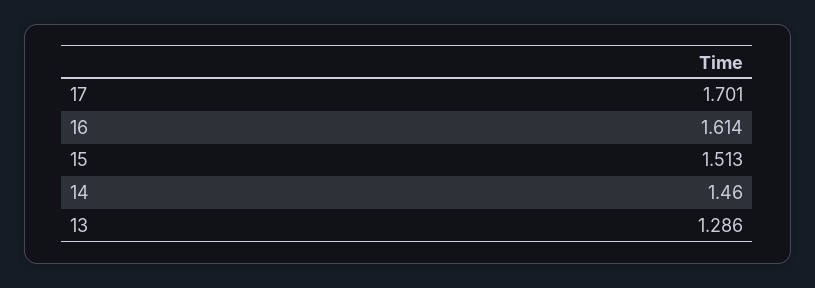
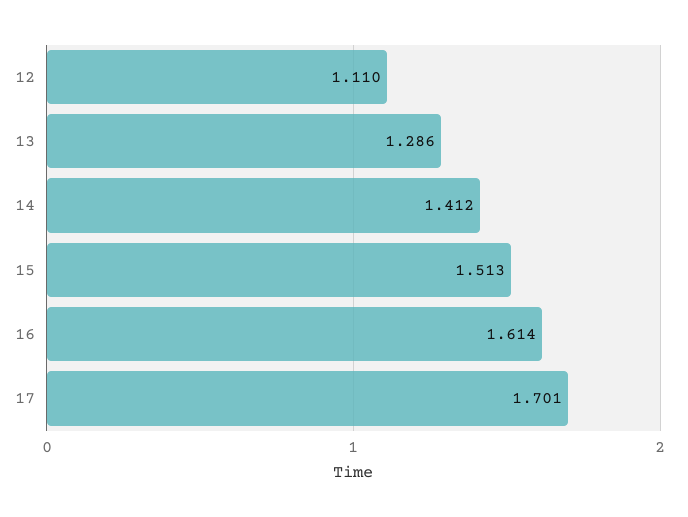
14: 1.46 -> 1.412
12: none -> 1.11

